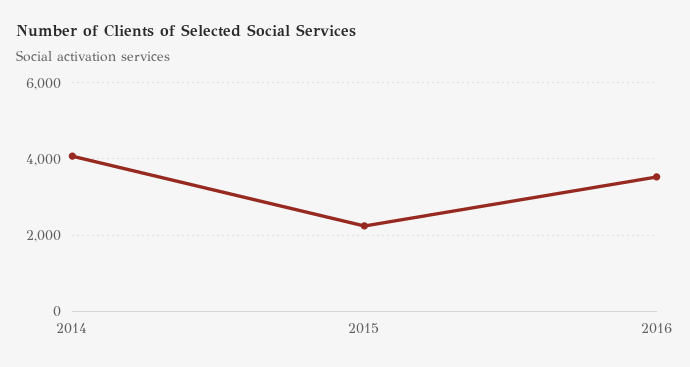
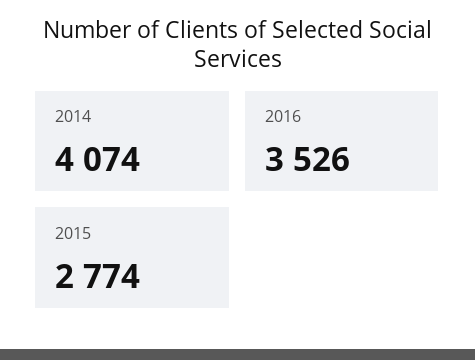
2015: 2200 -> 2774

